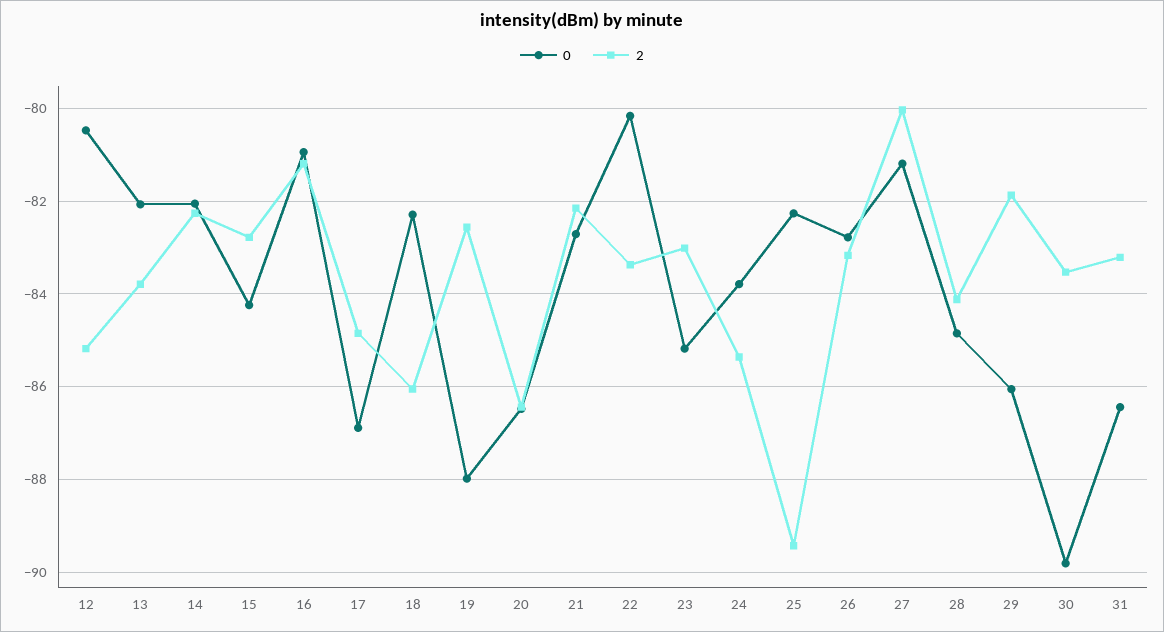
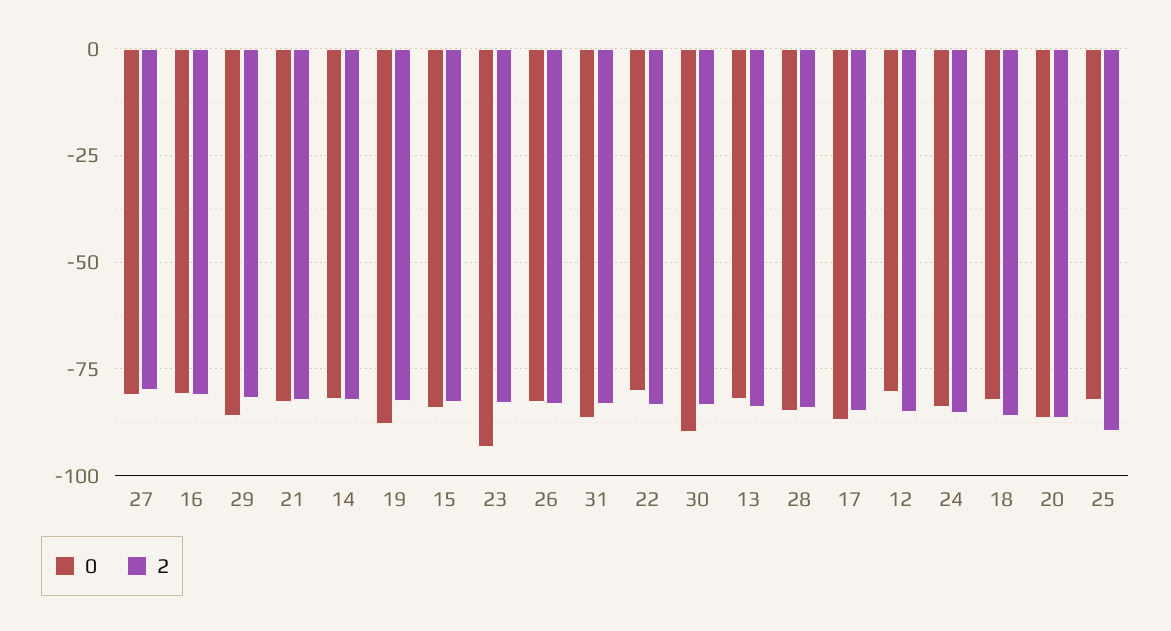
0, 23: -85.2 -> -92.5

